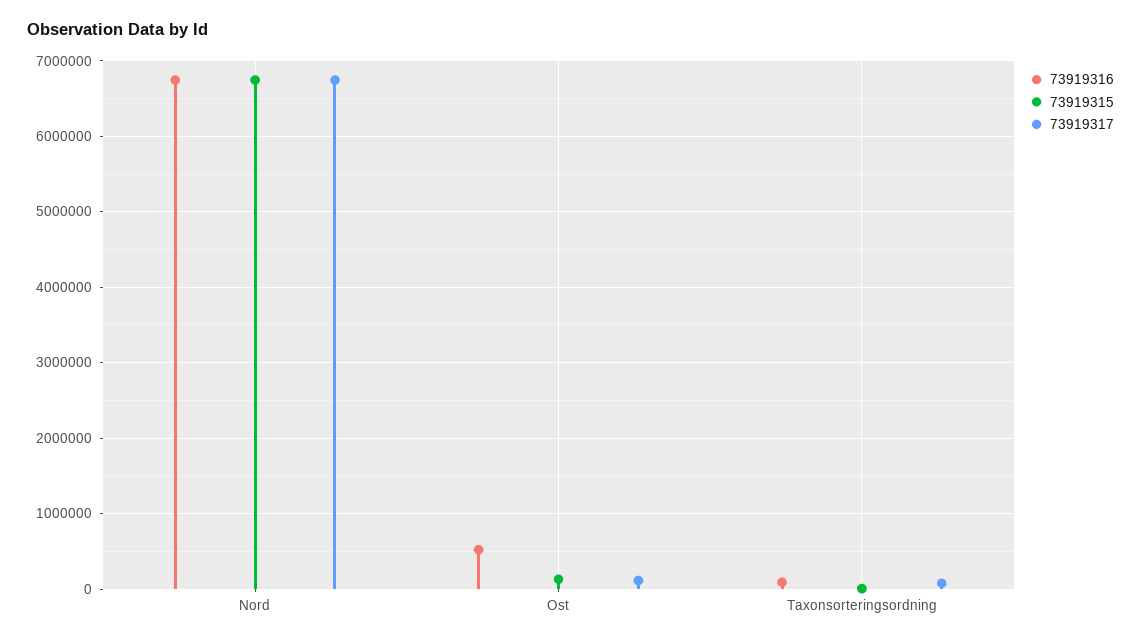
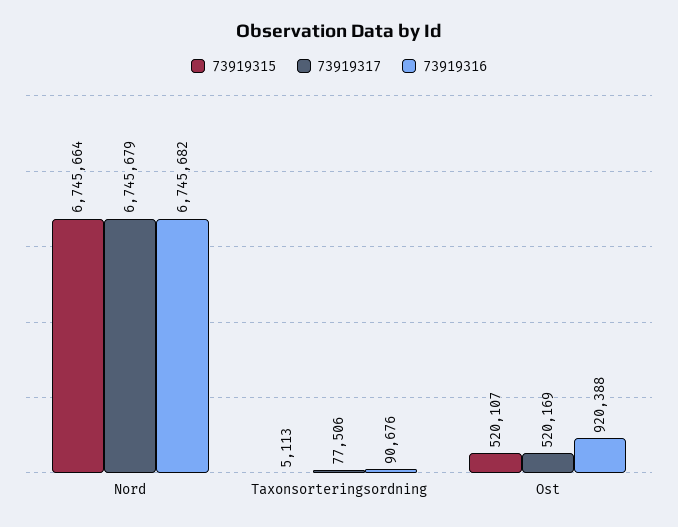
73919316, Ost: 500000 -> 920388
73919315, Ost: 100000 -> 520107
73919317, Ost: 100000 -> 520169

